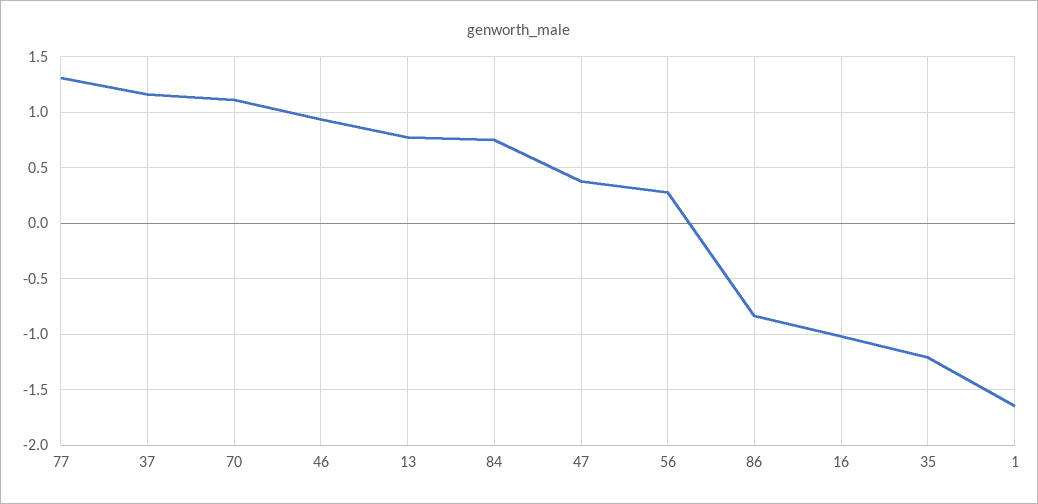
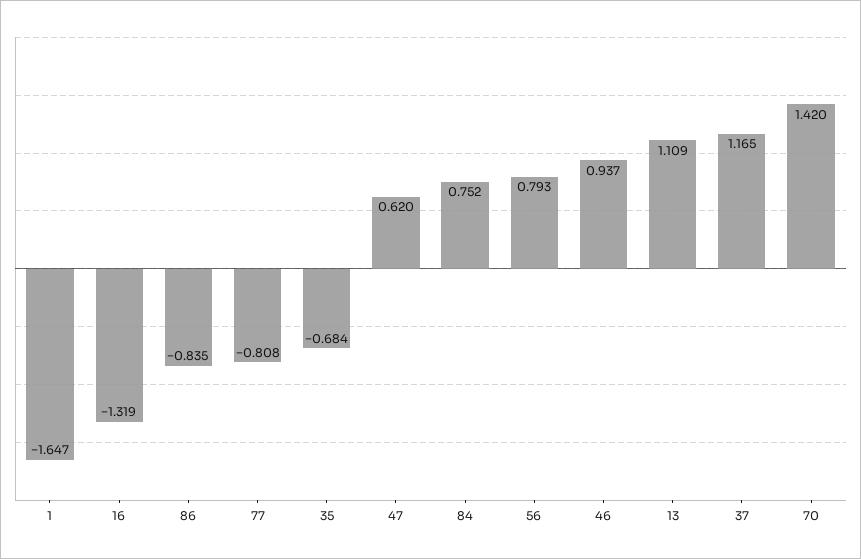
77: 1.3 -> -0.808
70: 1.1 -> 1.42
13: 0.8 -> 1.109
47: 0.4 -> 0.62
56: 0.3 -> 0.793
16: -1 -> -1.319
35: -1.2 -> -0.684

